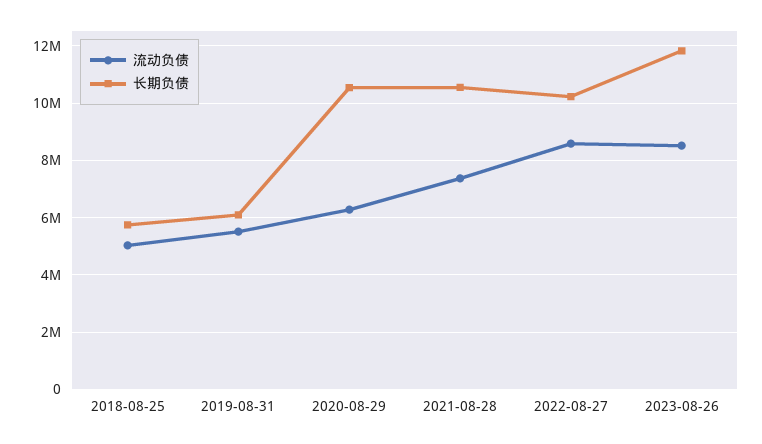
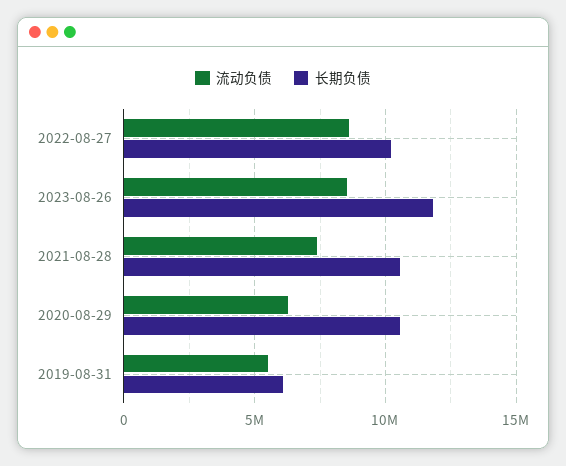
流动负债, 2018-08-25: 5000000 -> none
长期负债, 2018-08-25: 5750000 -> none

